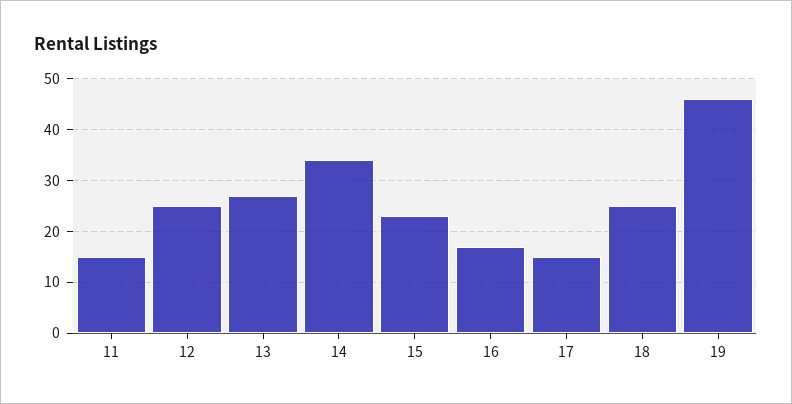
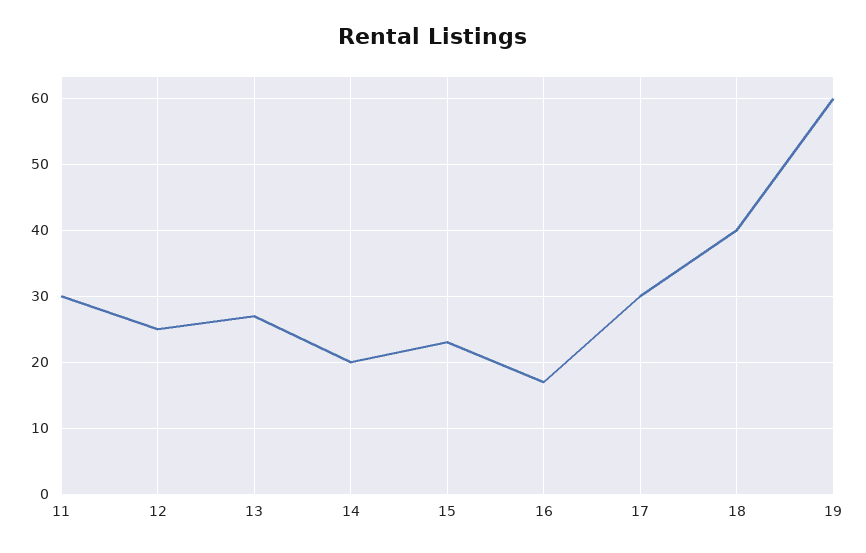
11: 15 -> 30
14: 35 -> 20
17: 15 -> 30
18: 25 -> 40
19: 45 -> 60

